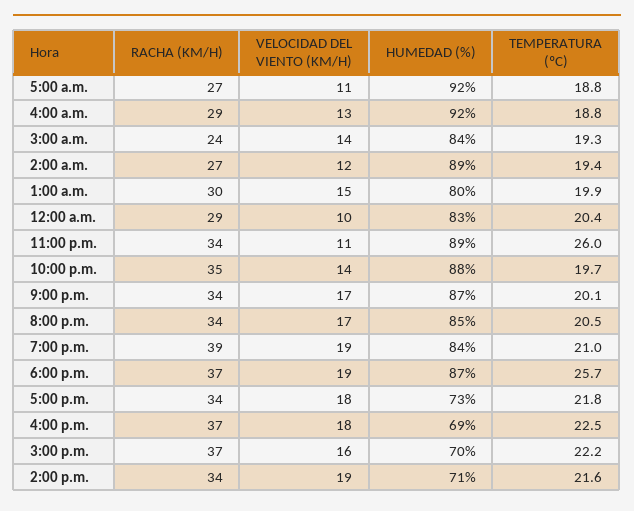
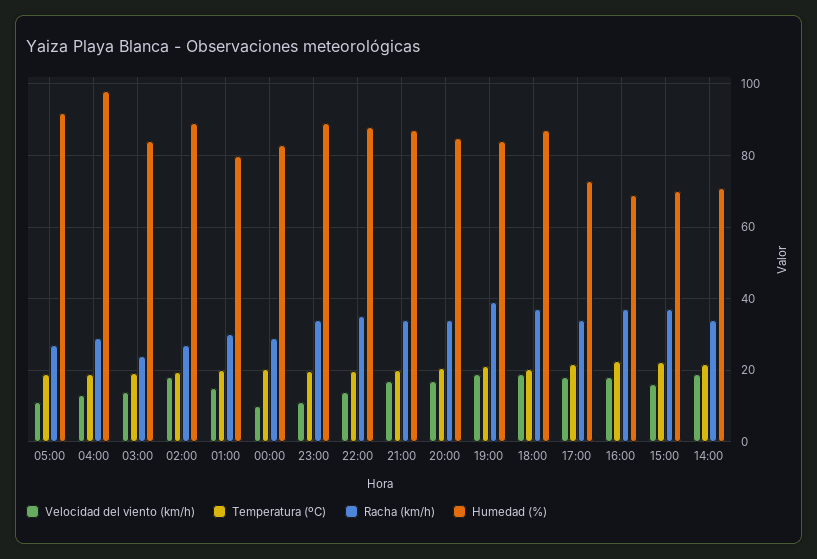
HUMEDAD (%), 4:00 a.m.: 92 -> 98
VELOCIDAD DEL VIENTO (KM/H), 2:00 a.m.: 12 -> 18
TEMPERATURA (ºC), 11:00 p.m.: 26 -> 20
TEMPERATURA (ºC), 6:00 p.m.: 25.7 -> 20

